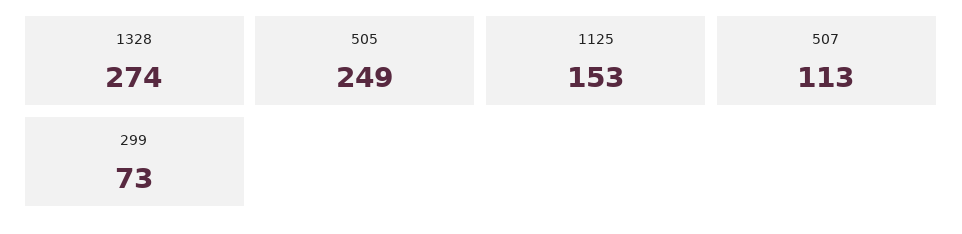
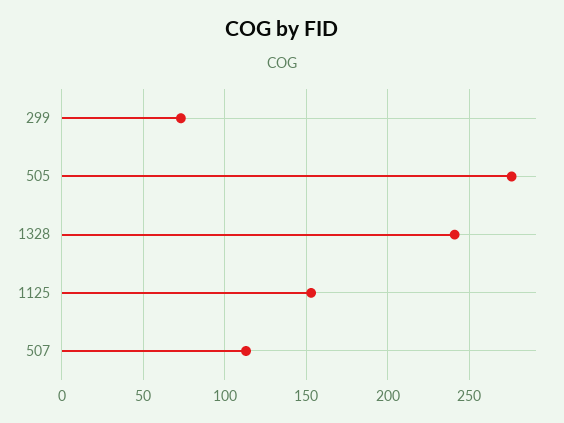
1328: 274 -> 240
505: 249 -> 275

